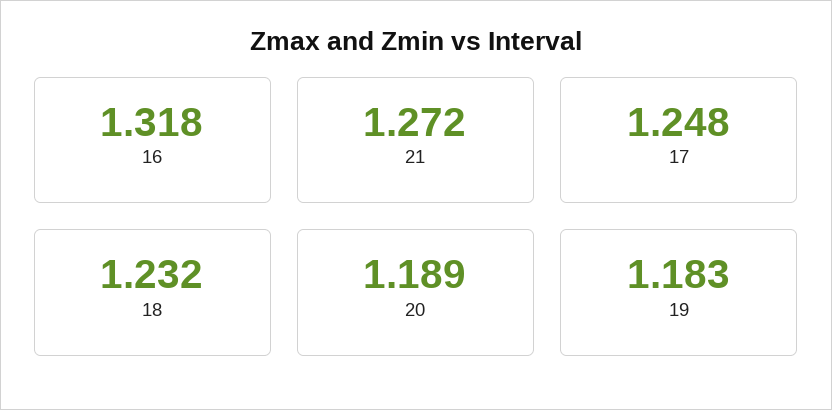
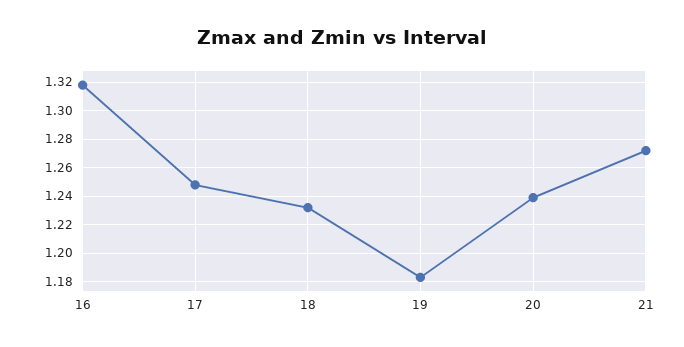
20: 1.189 -> 1.24

